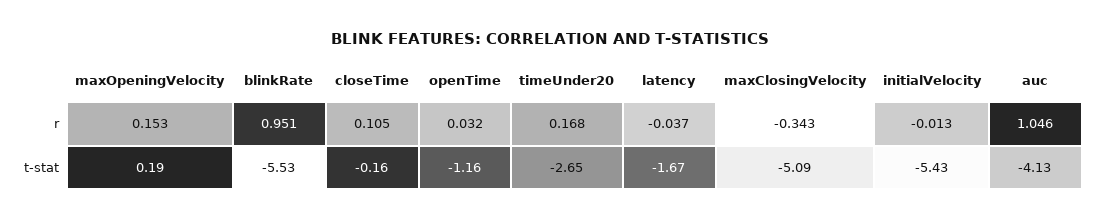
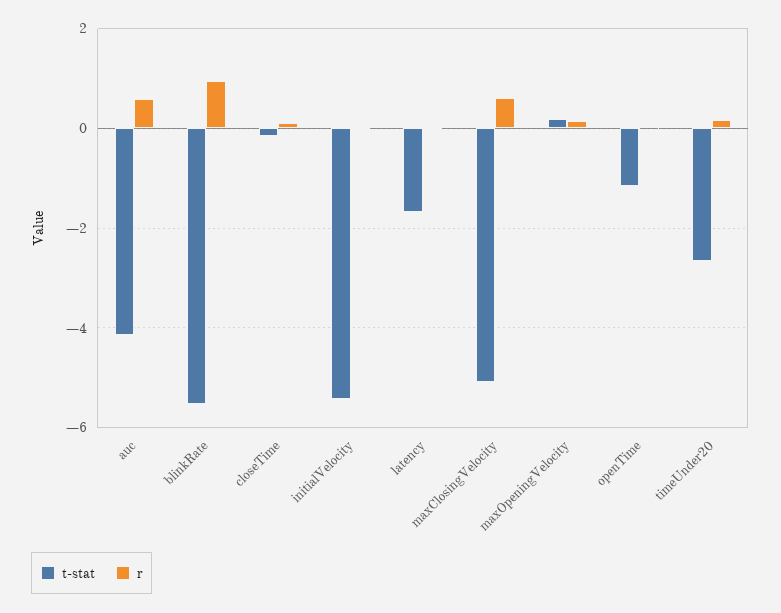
r, maxClosingVelocity: -0.343 -> 0.6
r, auc: 1.046 -> 0.6

